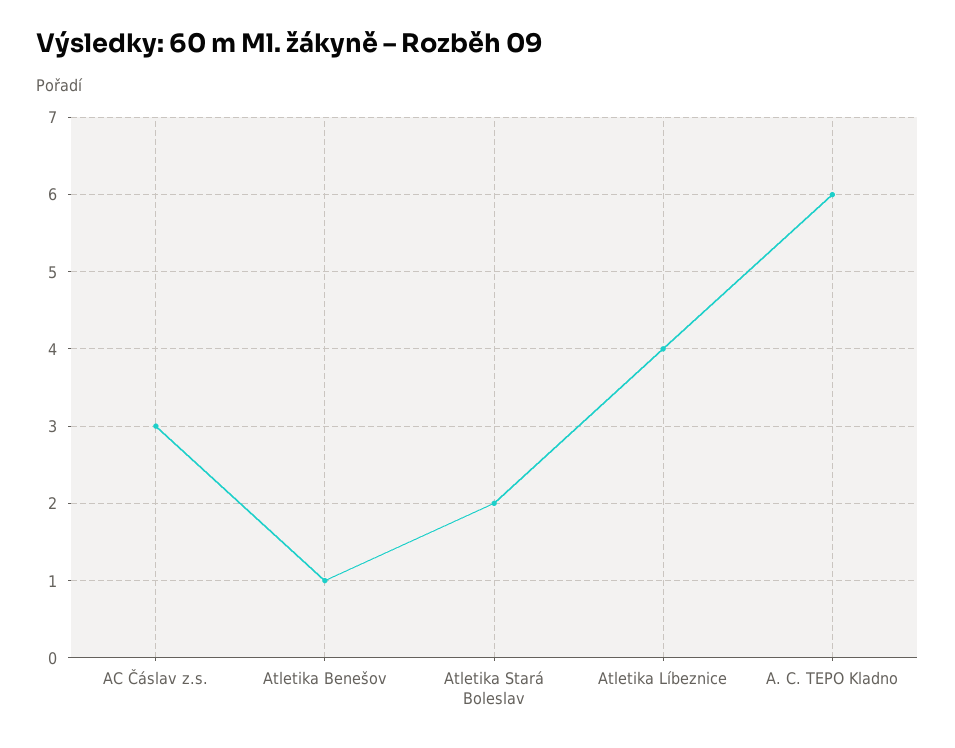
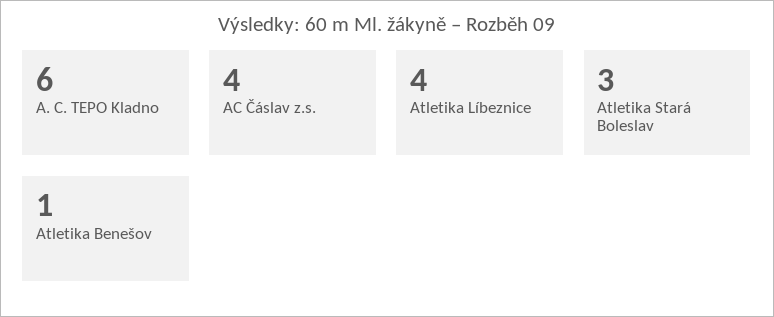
AC Čáslav z.s.: 3 -> 4
Atletika Stará Boleslav: 2 -> 3

